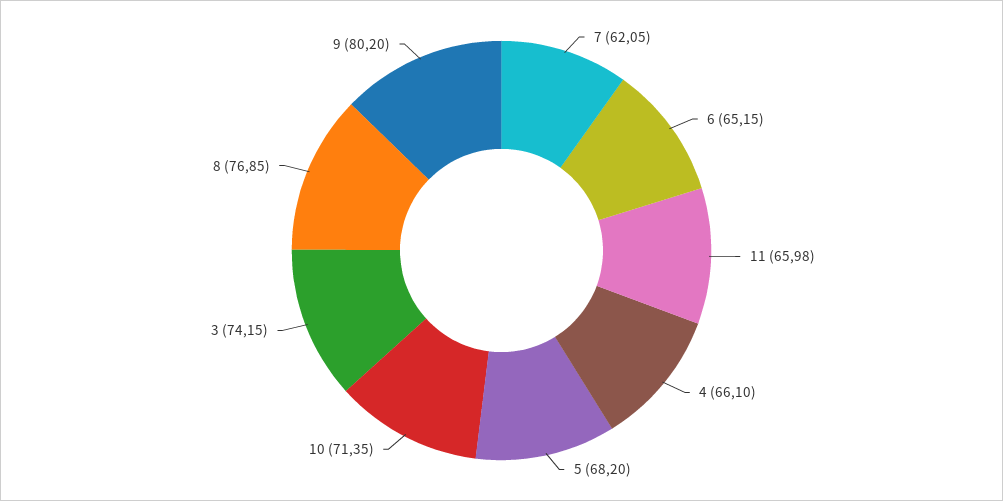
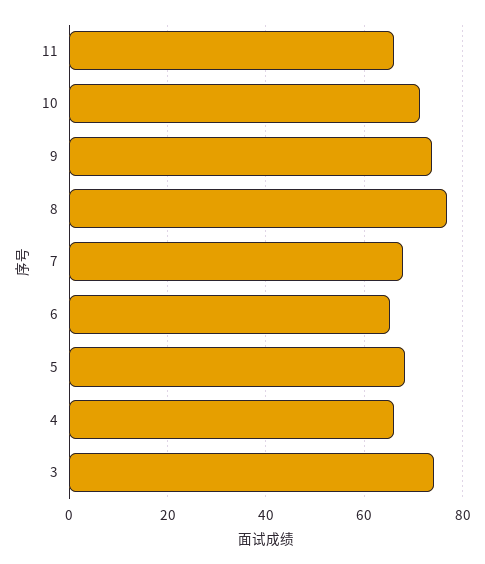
7: 62.05 -> 68
9: 80.2 -> 74

